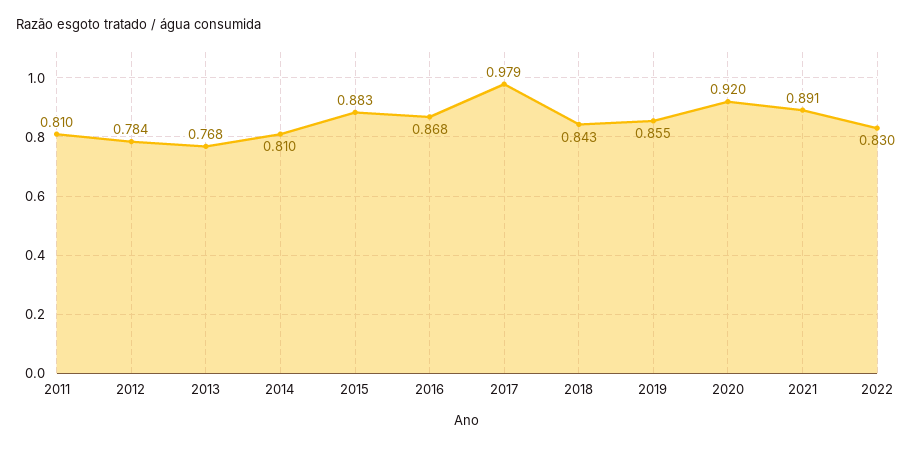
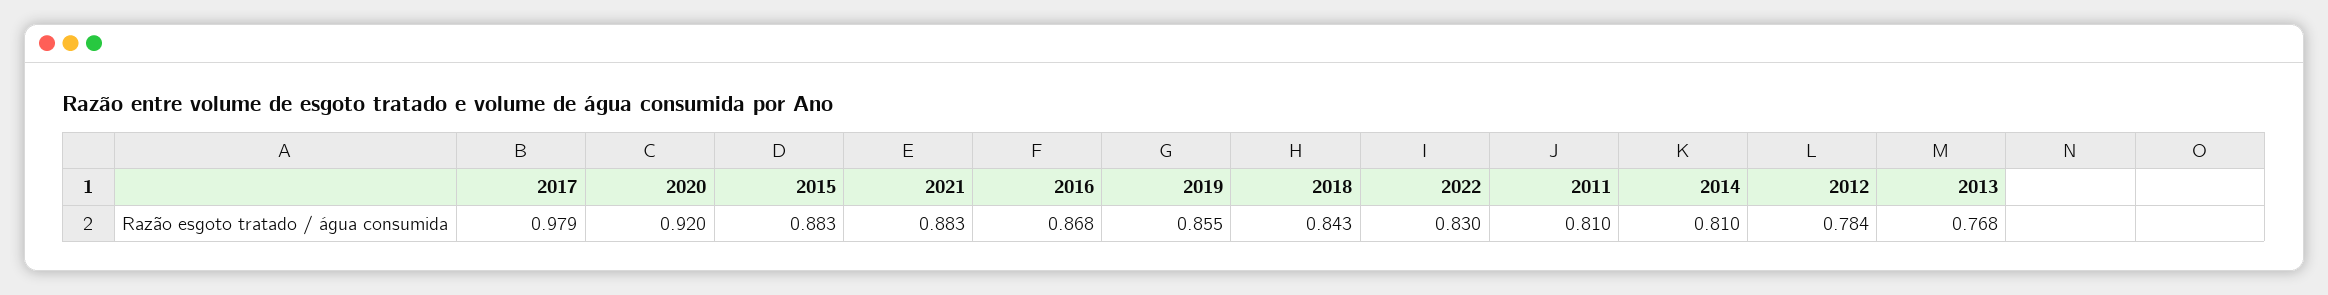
2021: 0.891 -> 0.883

